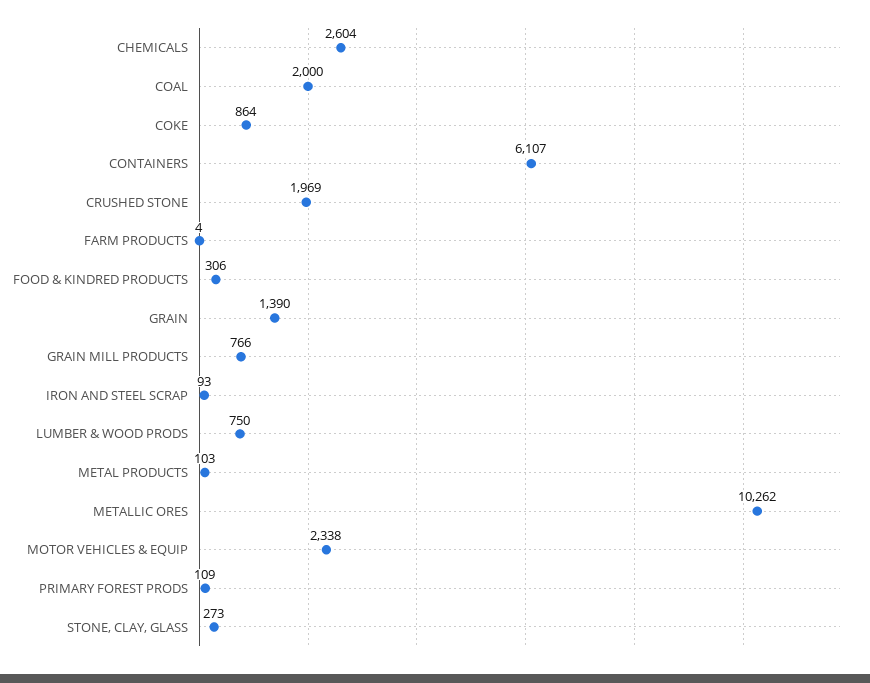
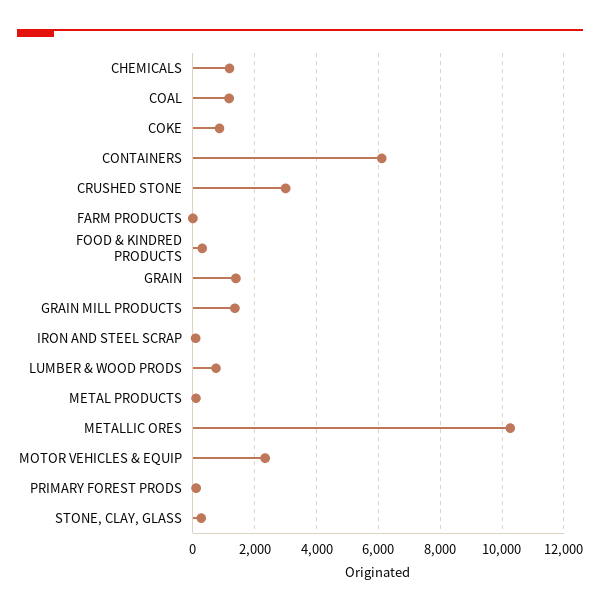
CHEMICALS: 2604 -> 1200
COAL: 2000 -> 1200
CRUSHED STONE: 1969 -> 3000
GRAIN MILL PRODUCTS: 766 -> 1400

